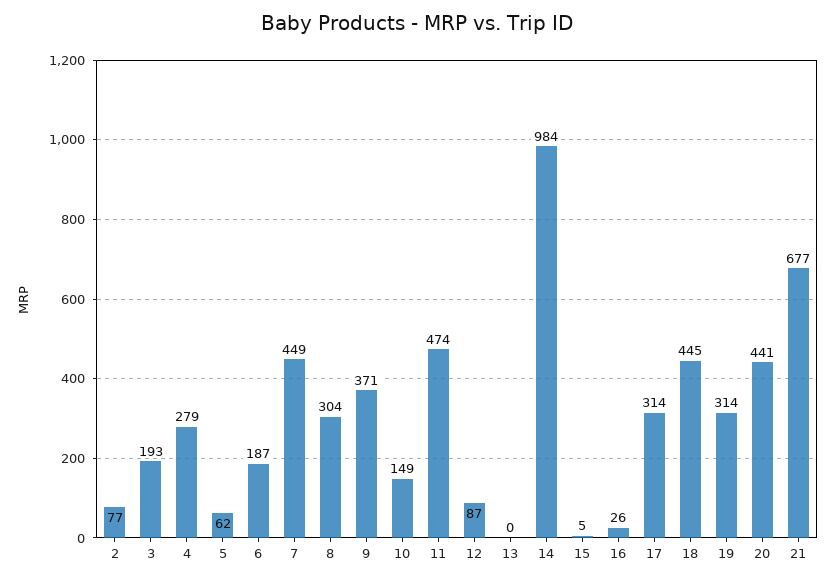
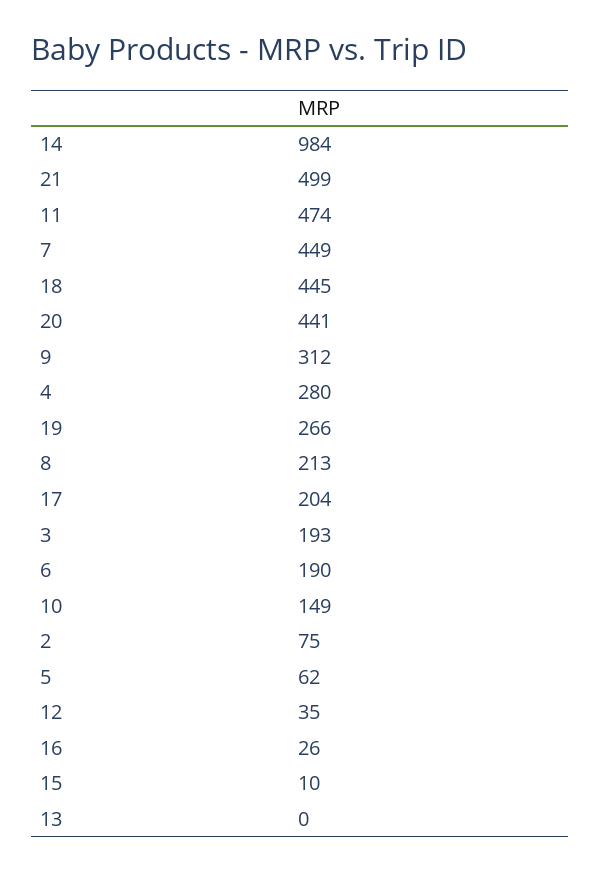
2: 77 -> 75
4: 279 -> 280
6: 187 -> 190
8: 304 -> 213
9: 371 -> 312
12: 87 -> 35
15: 5 -> 10
17: 314 -> 204
19: 314 -> 266
21: 677 -> 499

